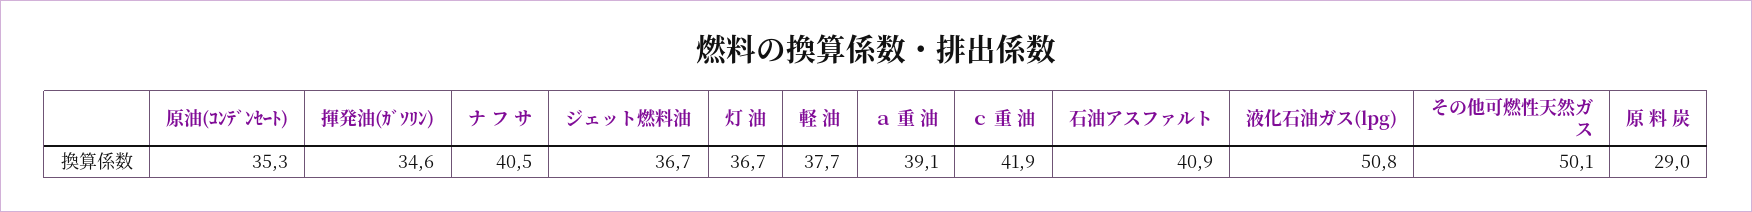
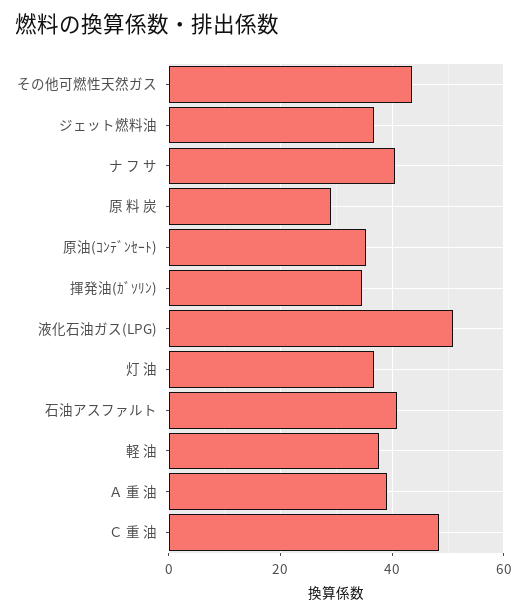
ｃ 重 油: 41.9 -> 48
その他可燃性天然ガス: 50.1 -> 44

